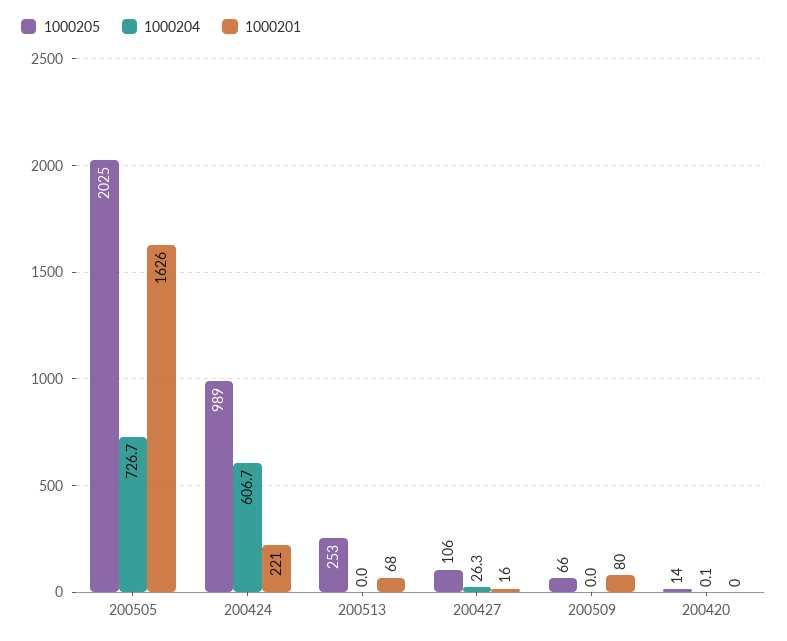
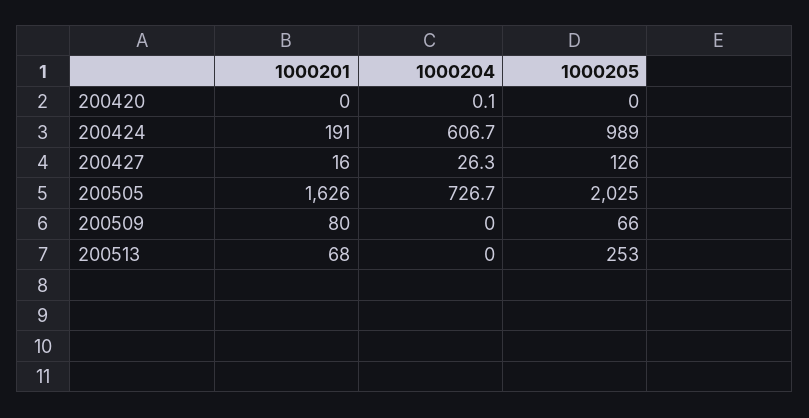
1000201, 200424: 221 -> 191
1000205, 200427: 106 -> 126
1000205, 200420: 14 -> 0

